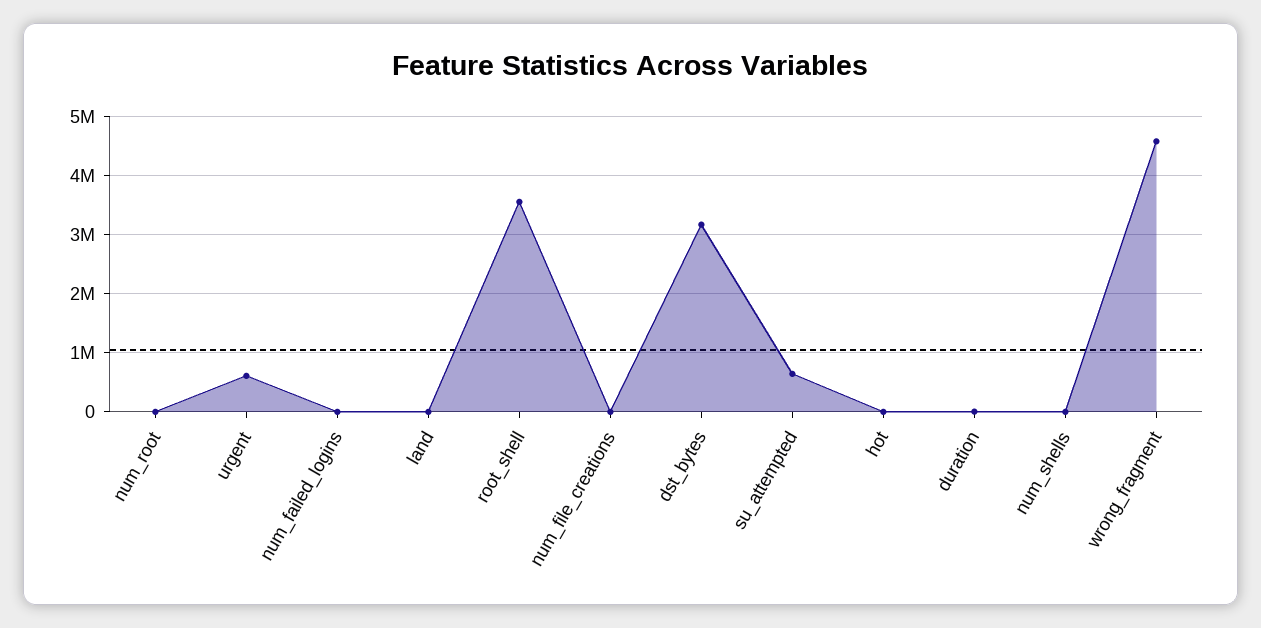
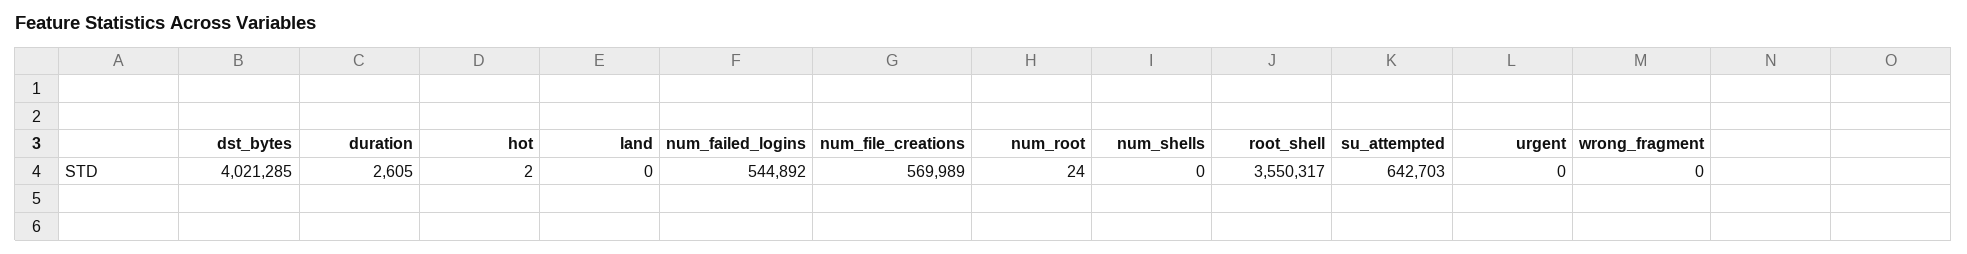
urgent: 600000 -> 0
num_failed_logins: 0 -> 544892
num_file_creations: 0 -> 569989
dst_bytes: 3200000 -> 4021285
wrong_fragment: 4600000 -> 0

